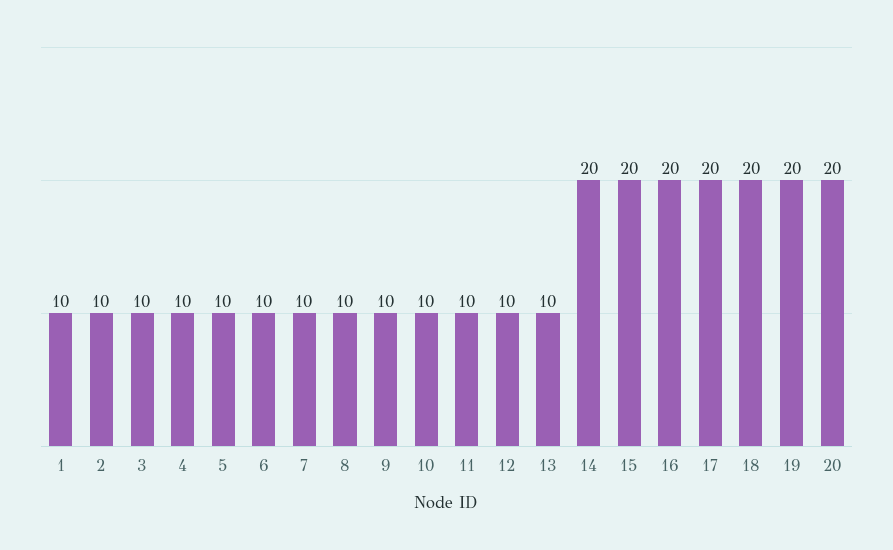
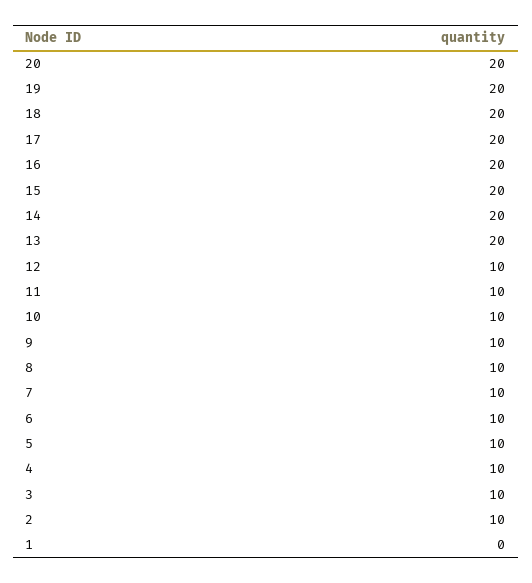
1: 10 -> 0
13: 10 -> 20

